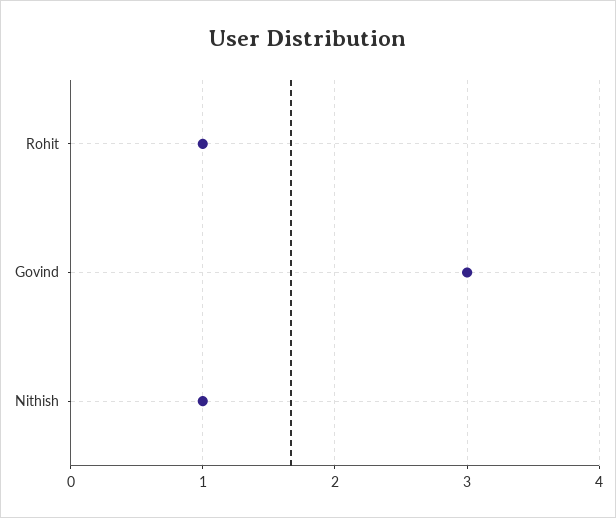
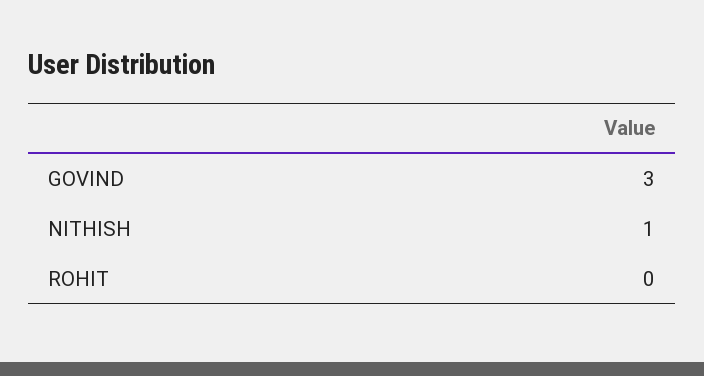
Rohit: 1 -> 0

